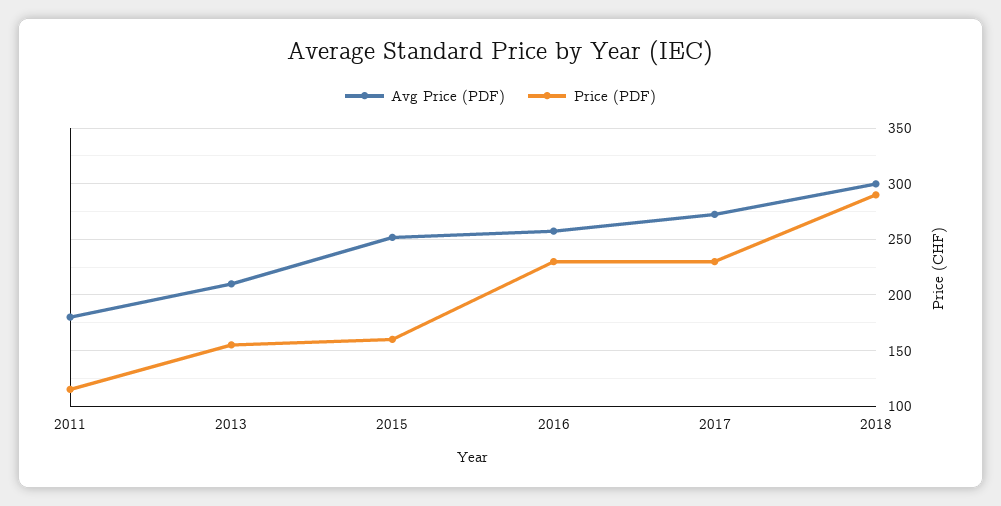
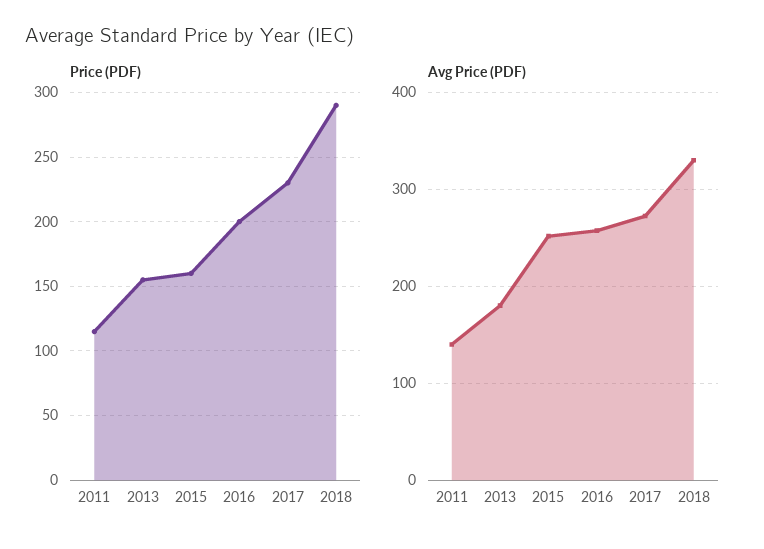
Avg Price (PDF), 2011: 180 -> 140
Avg Price (PDF), 2013: 210 -> 180
Price (PDF), 2016: 230 -> 200
Avg Price (PDF), 2018: 300 -> 330

